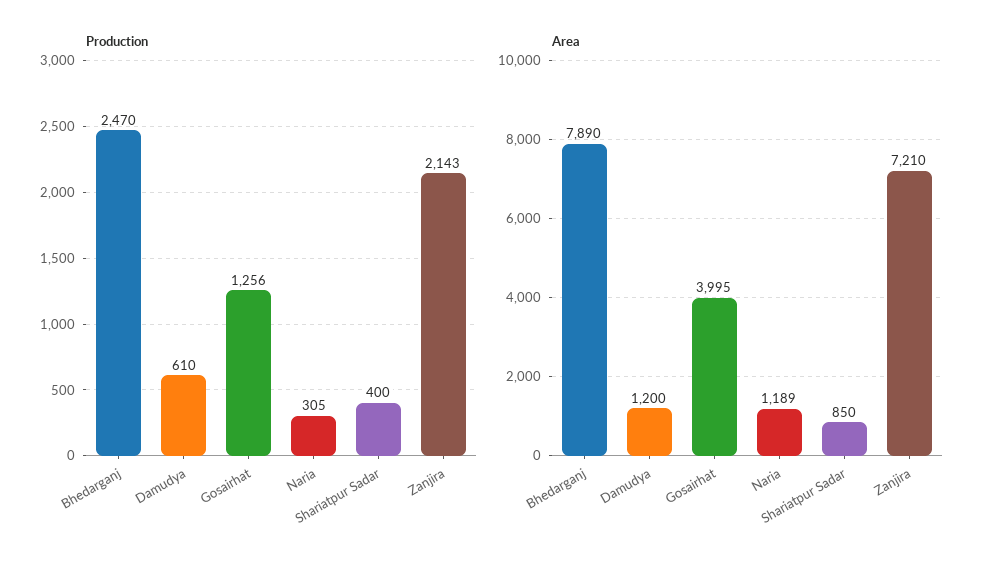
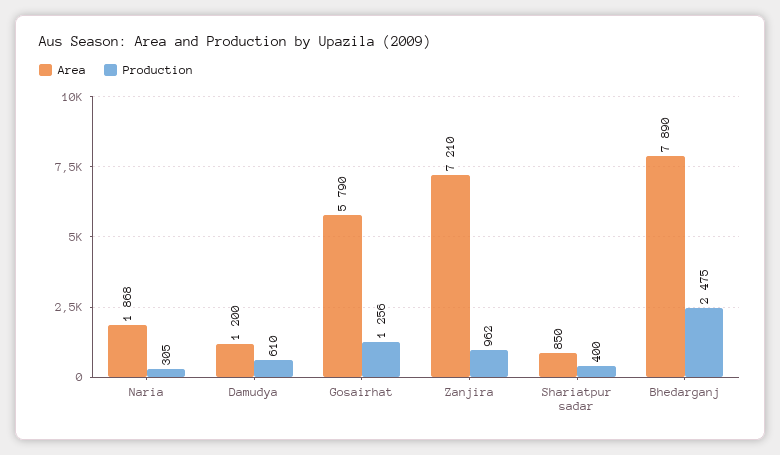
Production, Bhedarganj: 2470 -> 2475
Production, Zanjira: 2143 -> 962
Area, Gosairhat: 3995 -> 5790
Area, Naria: 1189 -> 1868

